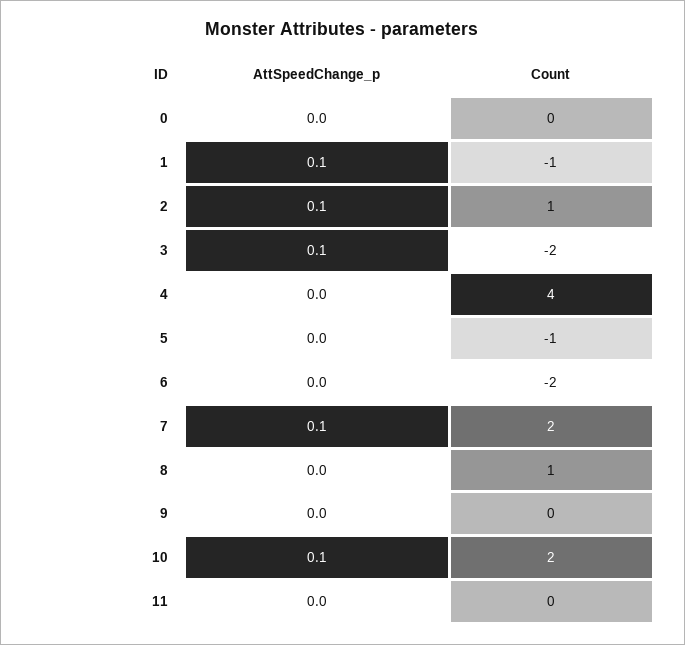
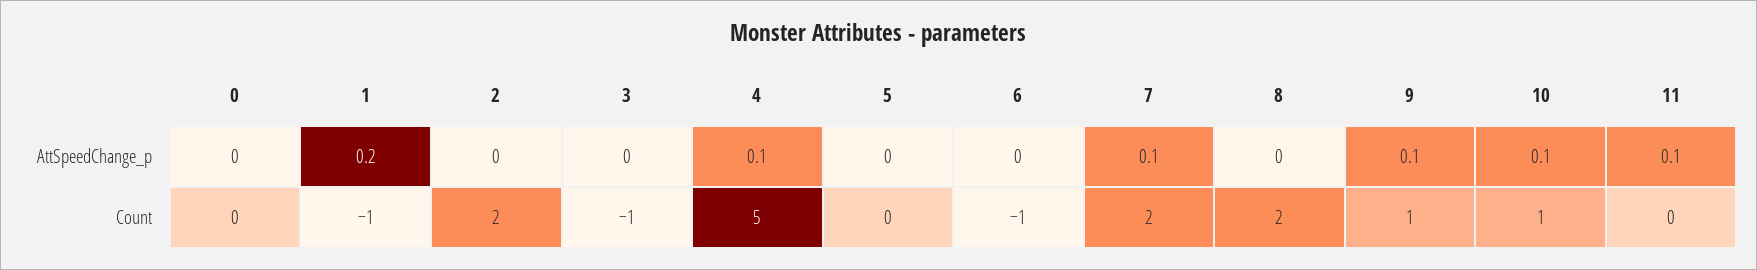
AttSpeedChange_p, 1: 0.1 -> 0.2
AttSpeedChange_p, 2: 0.1 -> 0
Count, 2: 1 -> 2
AttSpeedChange_p, 3: 0.1 -> 0
Count, 3: -2 -> -1
AttSpeedChange_p, 4: 0 -> 0.1
Count, 4: 4 -> 5
Count, 5: -1 -> 0
Count, 6: -2 -> -1
Count, 8: 1 -> 2
AttSpeedChange_p, 9: 0 -> 0.1
Count, 9: 0 -> 1
Count, 10: 2 -> 1
AttSpeedChange_p, 11: 0 -> 0.1

